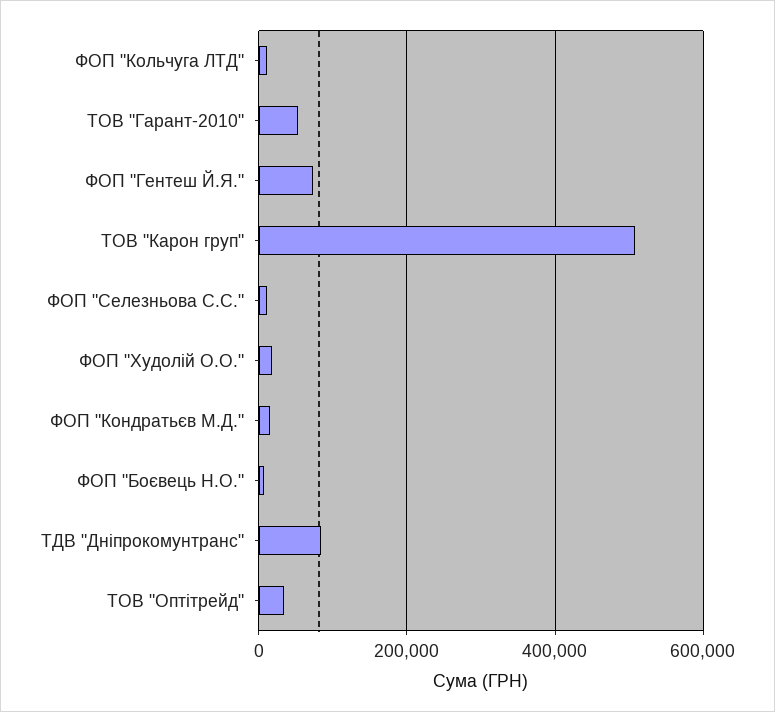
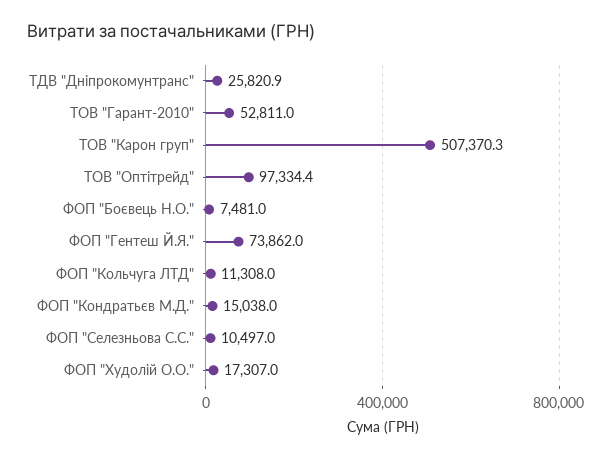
ТДВ "Дніпрокомунтранс": 80000 -> 25820.9
ТОВ "Оптітрейд": 40000 -> 97334.4

